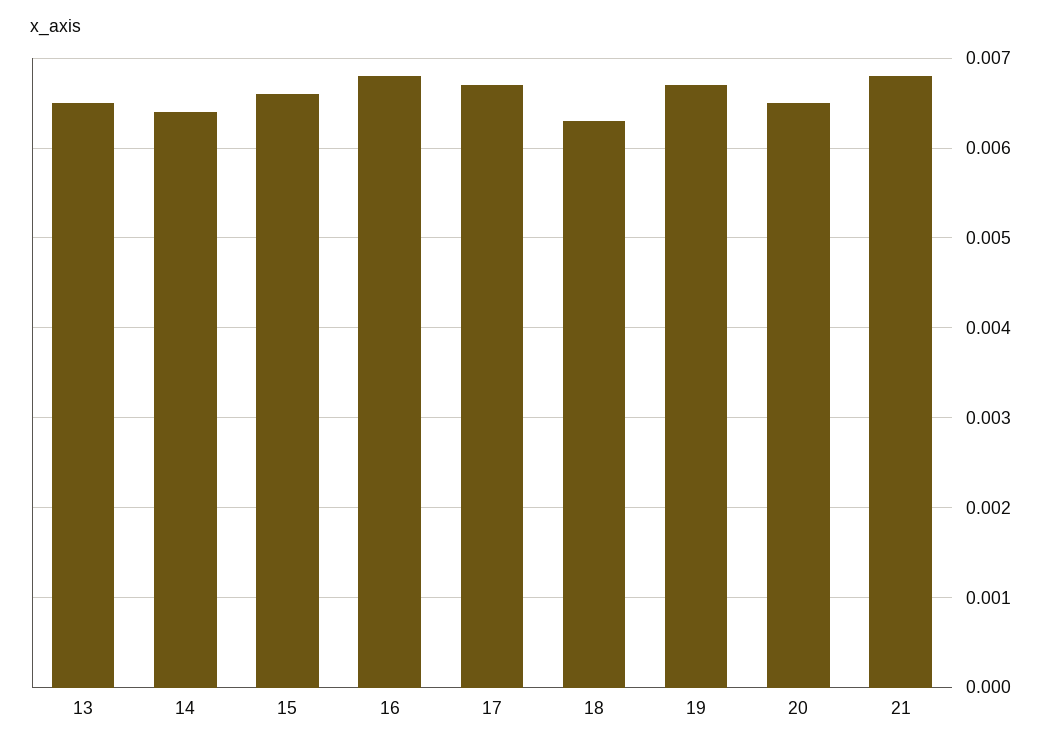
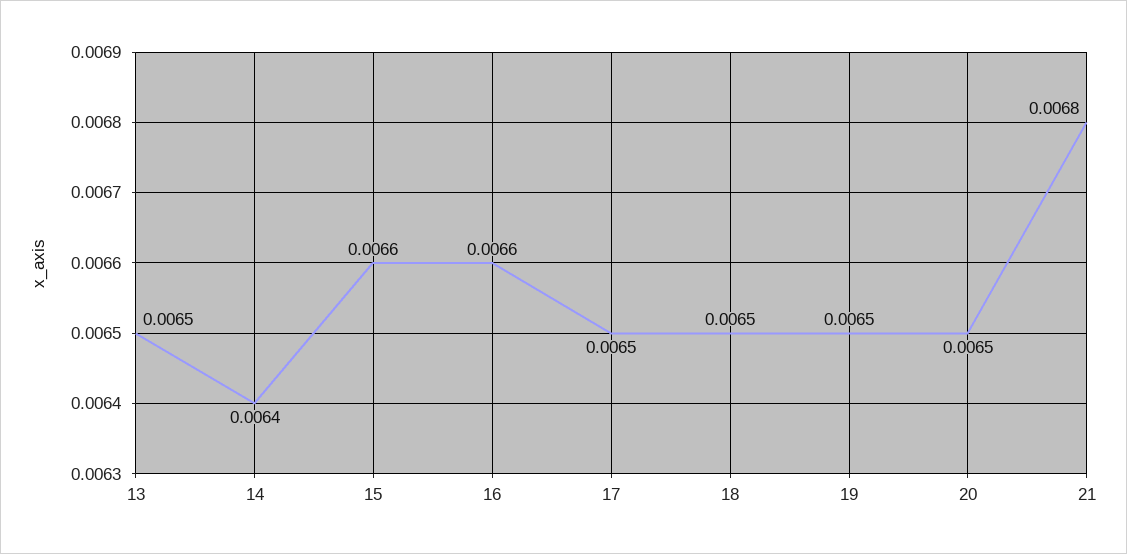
16: 0.0068 -> 0.0066
17: 0.0067 -> 0.0065
18: 0.0063 -> 0.0065
19: 0.0067 -> 0.0065

